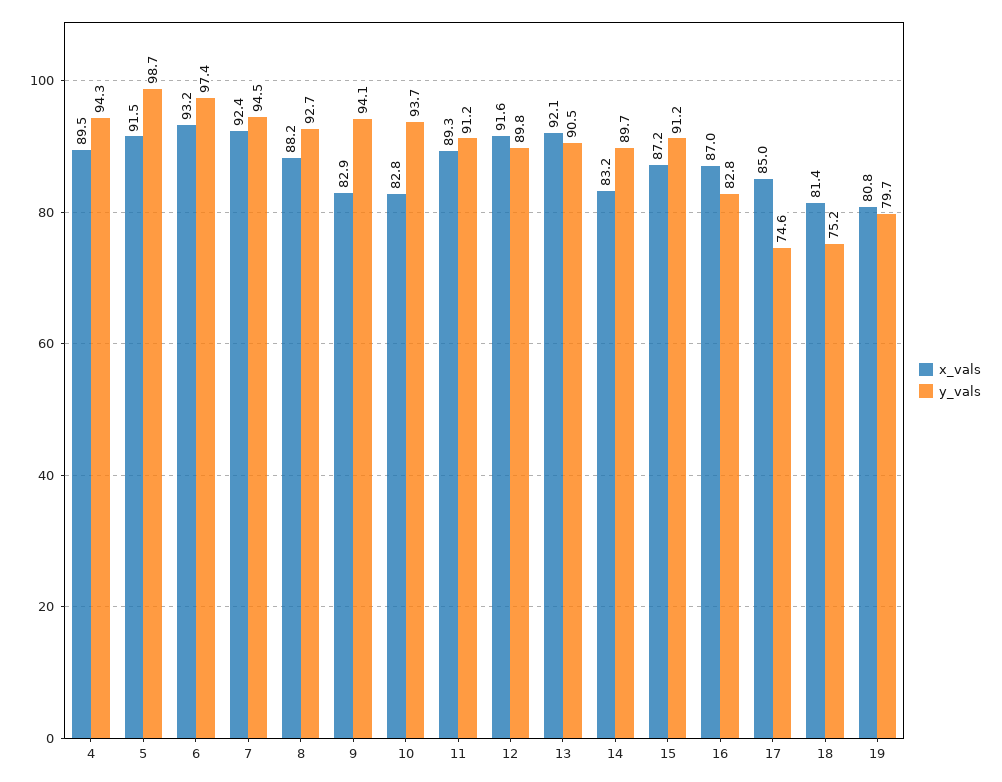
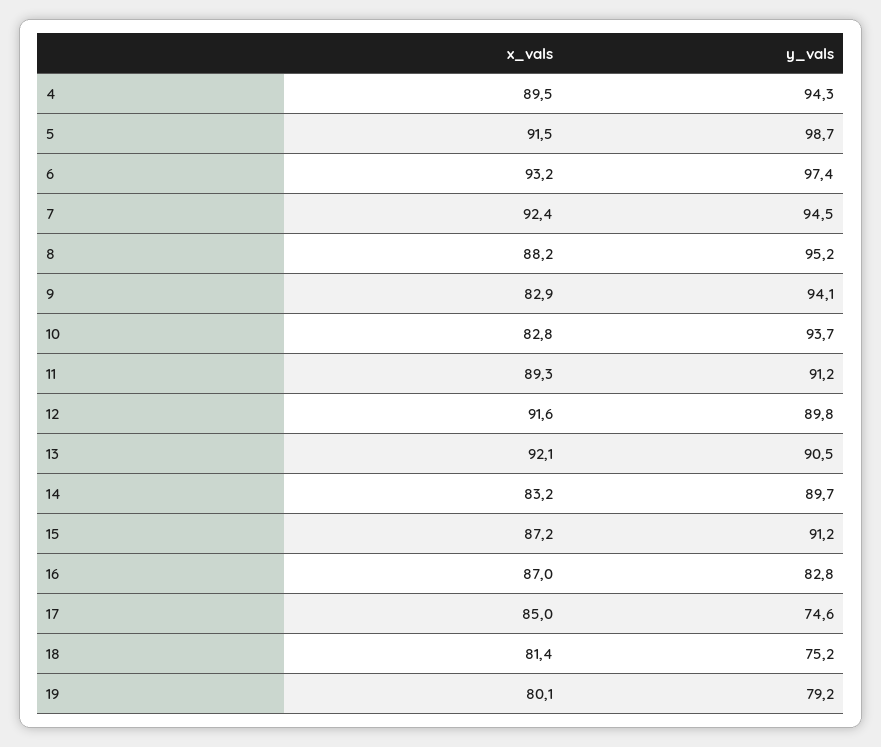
y_vals, 8: 92.7 -> 95.2
x_vals, 19: 80.8 -> 80.1
y_vals, 19: 79.7 -> 79.2

